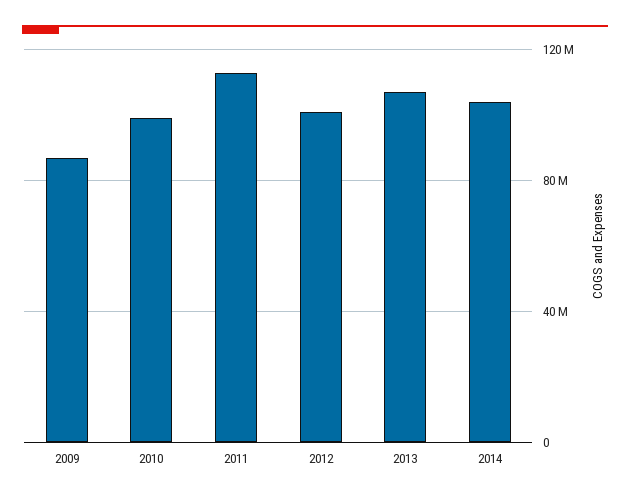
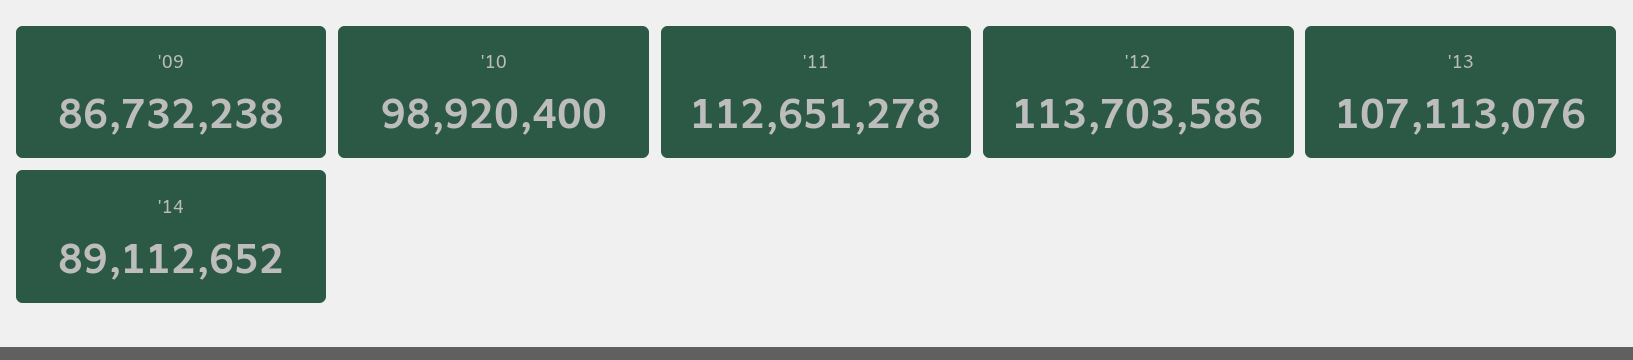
2012: 100000000 -> 113703586
2014: 105000000 -> 89112652

